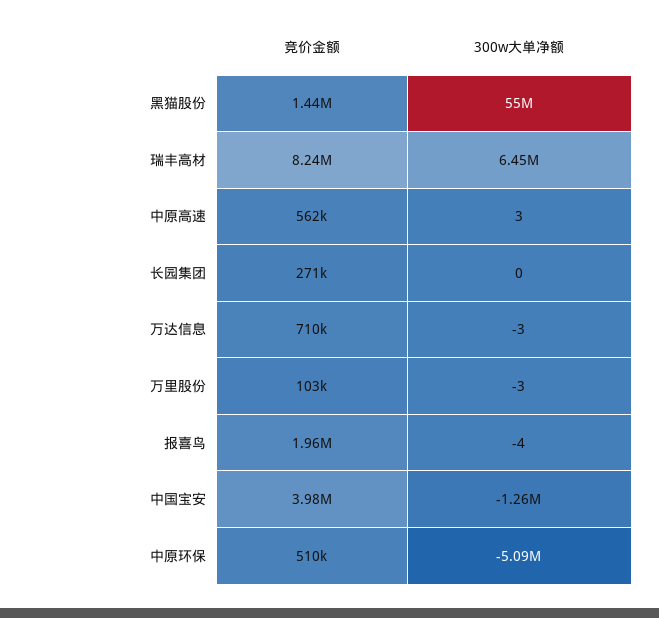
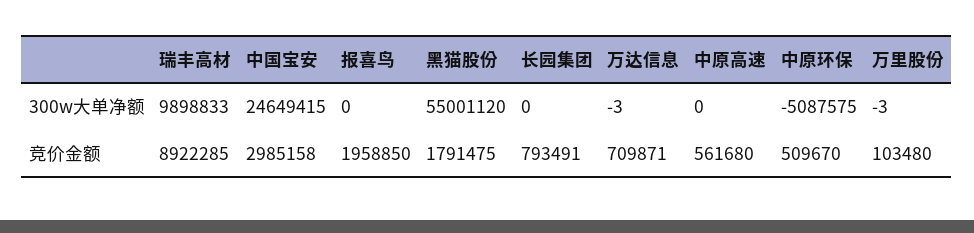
竞价金额, 黑猫股份: 1440000 -> 1791475
竞价金额, 瑞丰高材: 8240000 -> 8922285
300w大单净额, 瑞丰高材: 6450000 -> 9898833
300w大单净额, 中原高速: 3 -> 0
竞价金额, 长园集团: 271000 -> 793491
300w大单净额, 报喜鸟: -4 -> 0
竞价金额, 中国宝安: 3980000 -> 2985158
300w大单净额, 中国宝安: -1260000 -> 24649415

